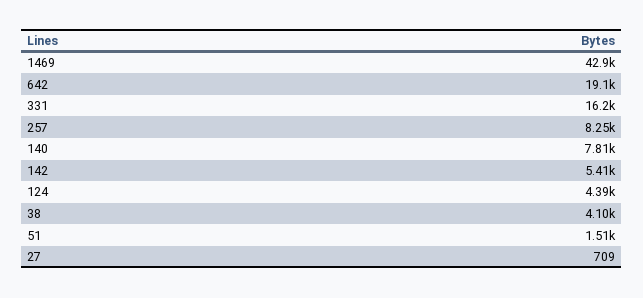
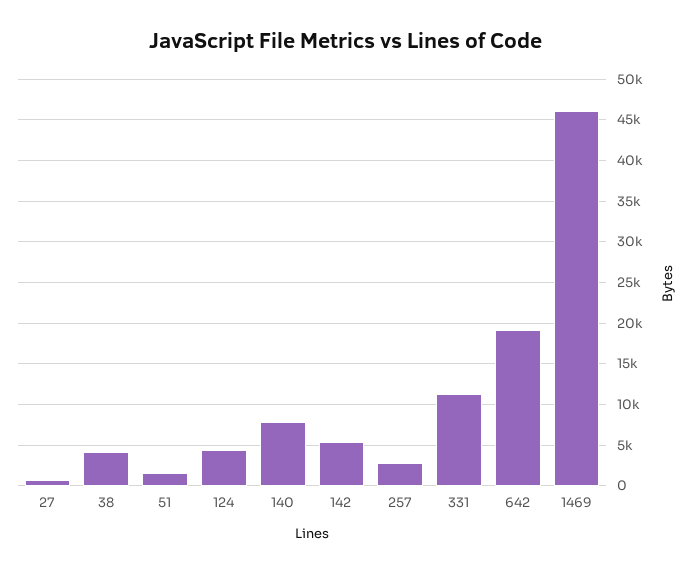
1469: 42900 -> 46000
331: 16200 -> 11000
257: 8250 -> 3000

